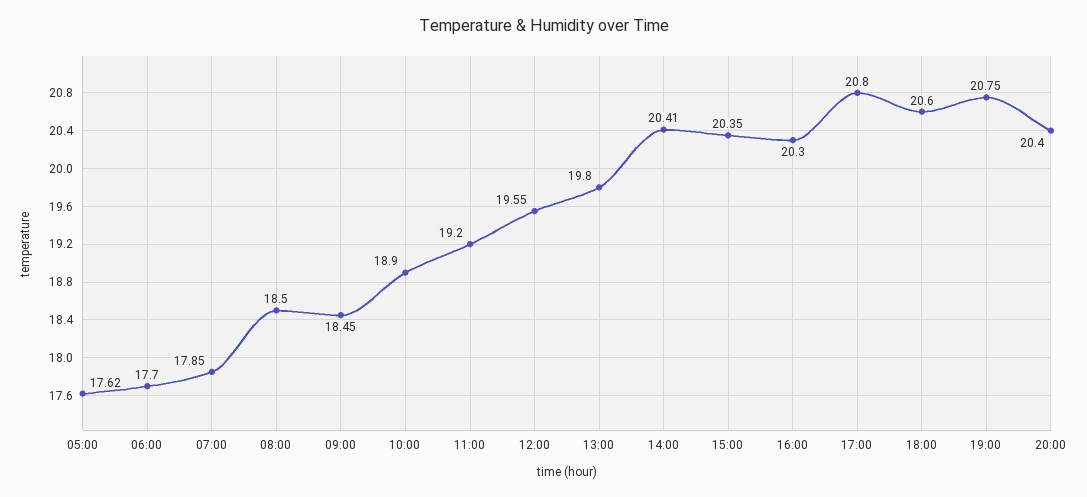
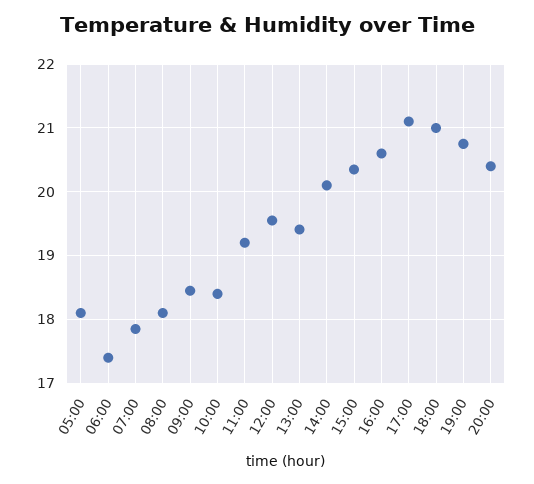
05:00: 17.62 -> 18.1
06:00: 17.7 -> 17.4
08:00: 18.5 -> 18.1
10:00: 18.9 -> 18.4
13:00: 19.8 -> 19.4
14:00: 20.41 -> 20.1
16:00: 20.3 -> 20.6
17:00: 20.8 -> 21.1
18:00: 20.6 -> 21

